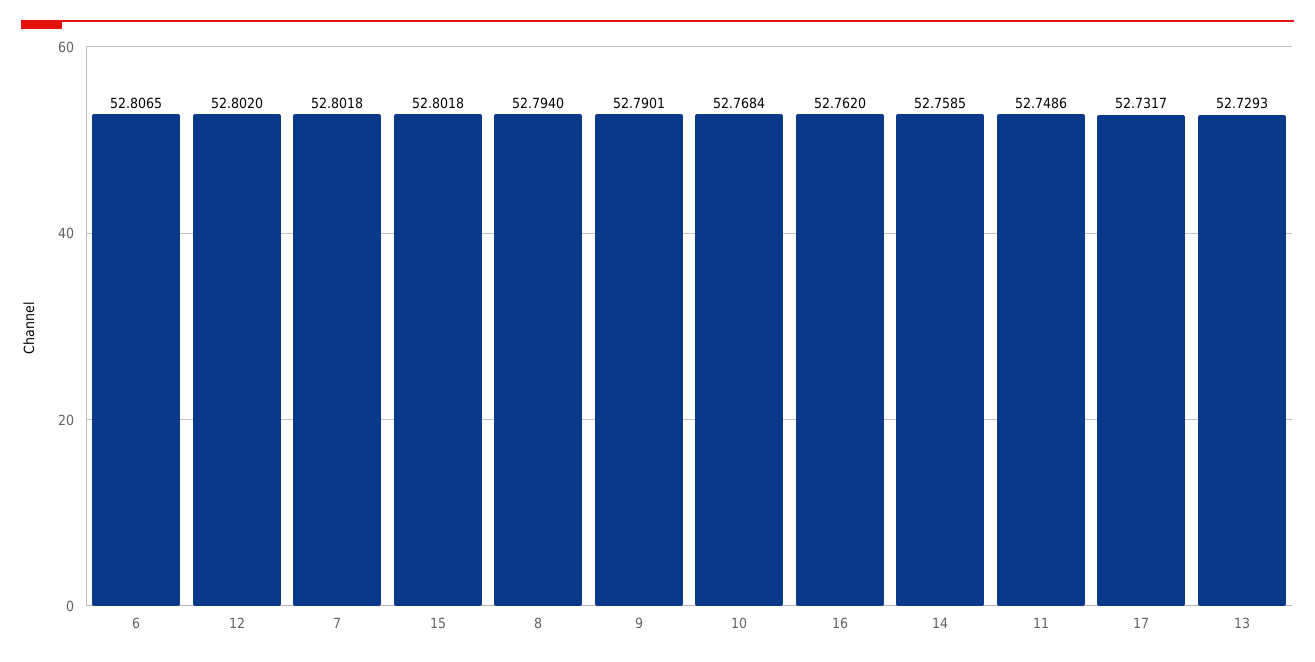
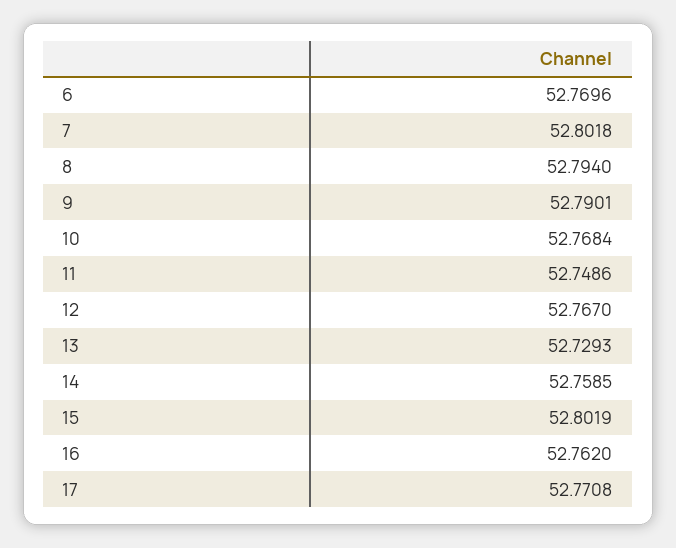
6: 52.8065 -> 52.7696
12: 52.802 -> 52.767
15: 52.8018 -> 52.8019
17: 52.7317 -> 52.7708

